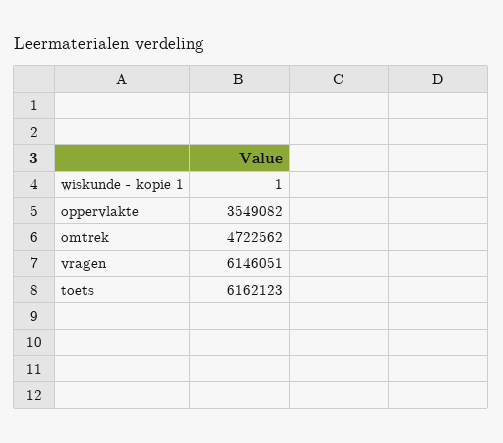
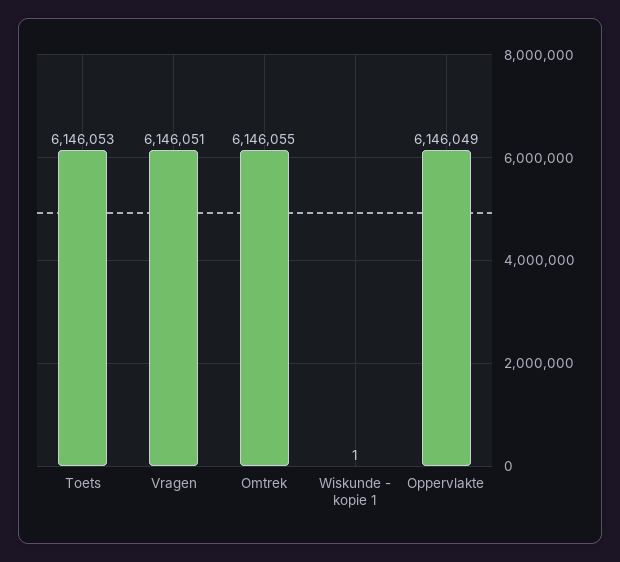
oppervlakte: 3549082 -> 6146049
omtrek: 4722562 -> 6146055
toets: 6162123 -> 6146053

